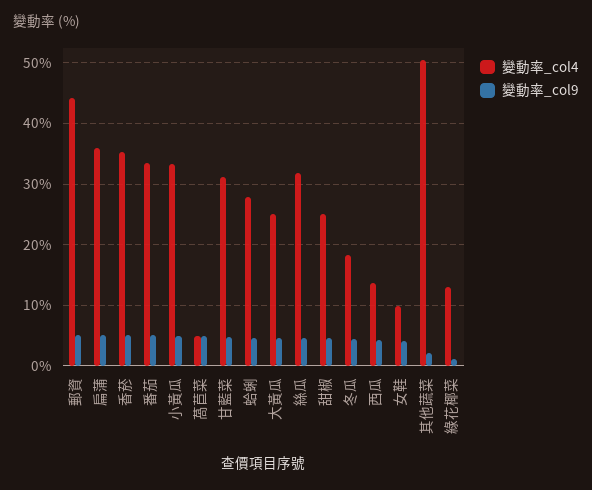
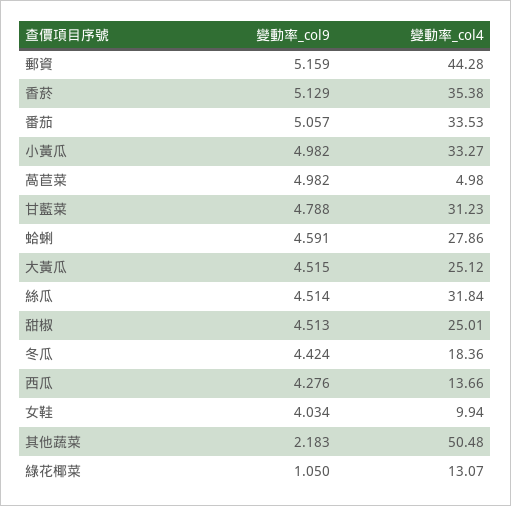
變動率_col4, 扁蒲: 36 -> none
變動率_col9, 扁蒲: 5 -> none

